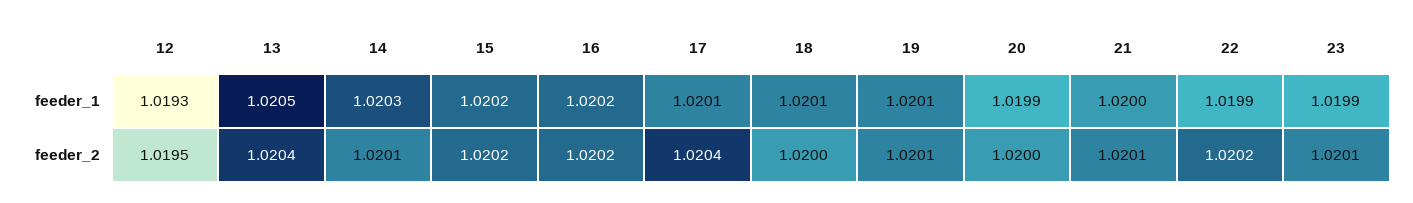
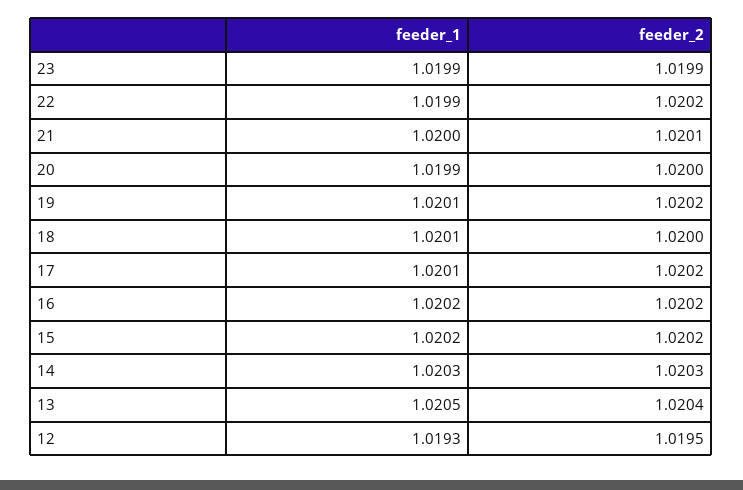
14, feeder_2: 1.0201 -> 1.0203
17, feeder_2: 1.0204 -> 1.0202
19, feeder_2: 1.0201 -> 1.0202
23, feeder_2: 1.0201 -> 1.0199

